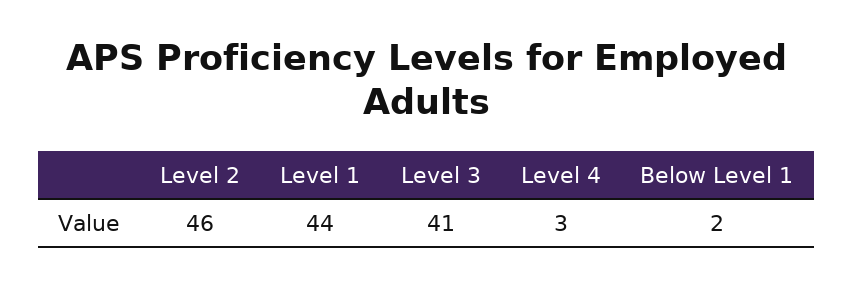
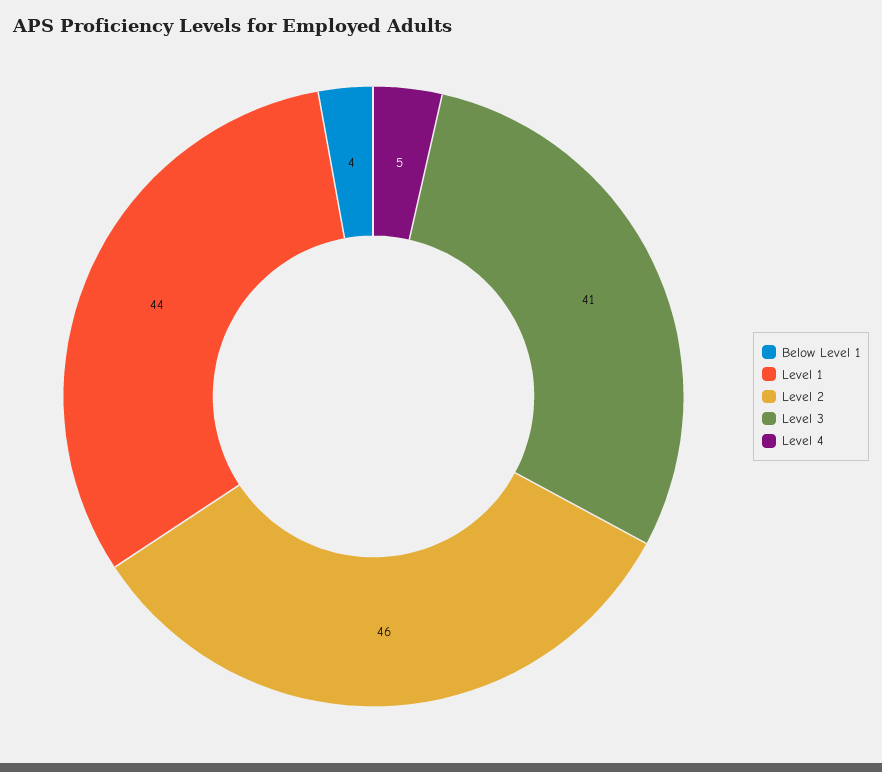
Level 4: 3 -> 5
Below Level 1: 2 -> 4

